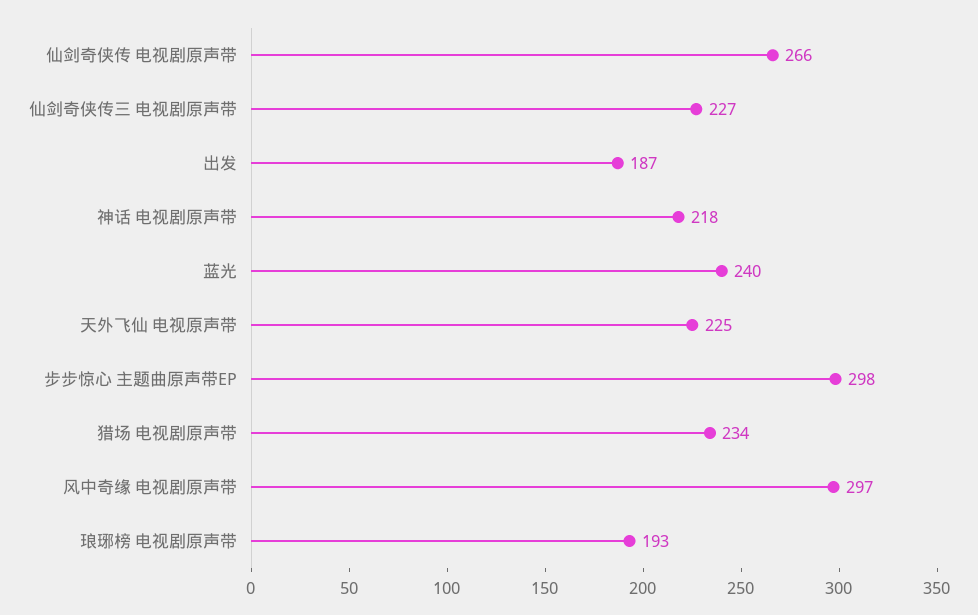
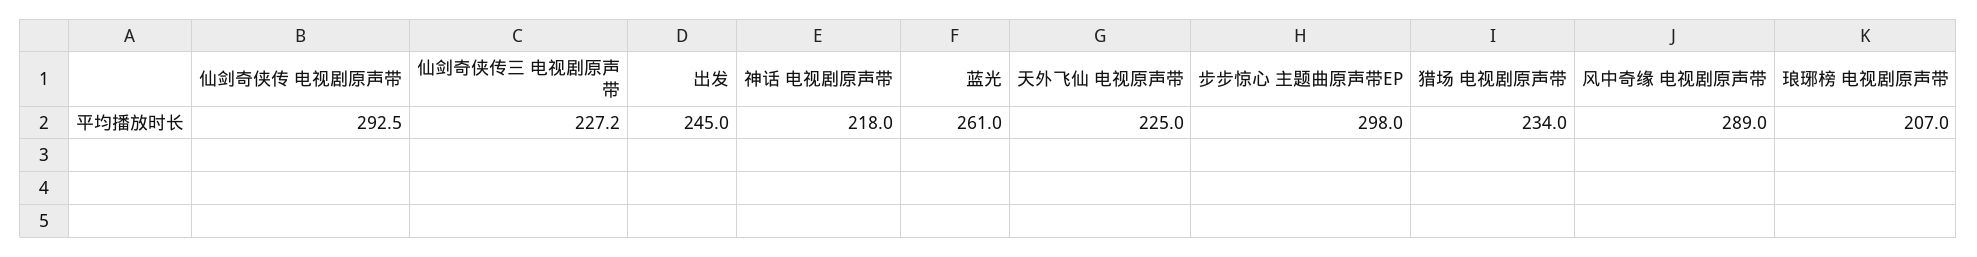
仙剑奇侠传 电视剧原声带: 266 -> 292.5
出发: 187 -> 245
蓝光: 240 -> 261
风中奇缘 电视剧原声带: 297 -> 289
琅琊榜 电视剧原声带: 193 -> 207

